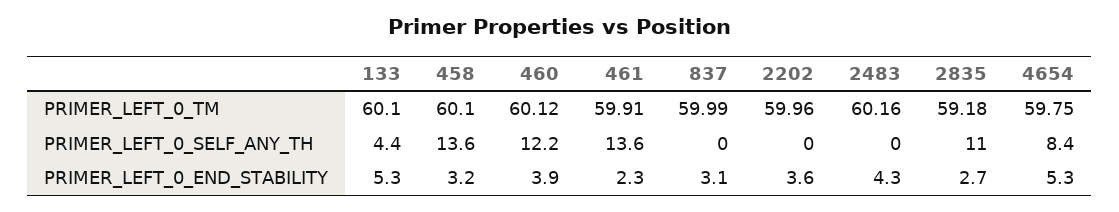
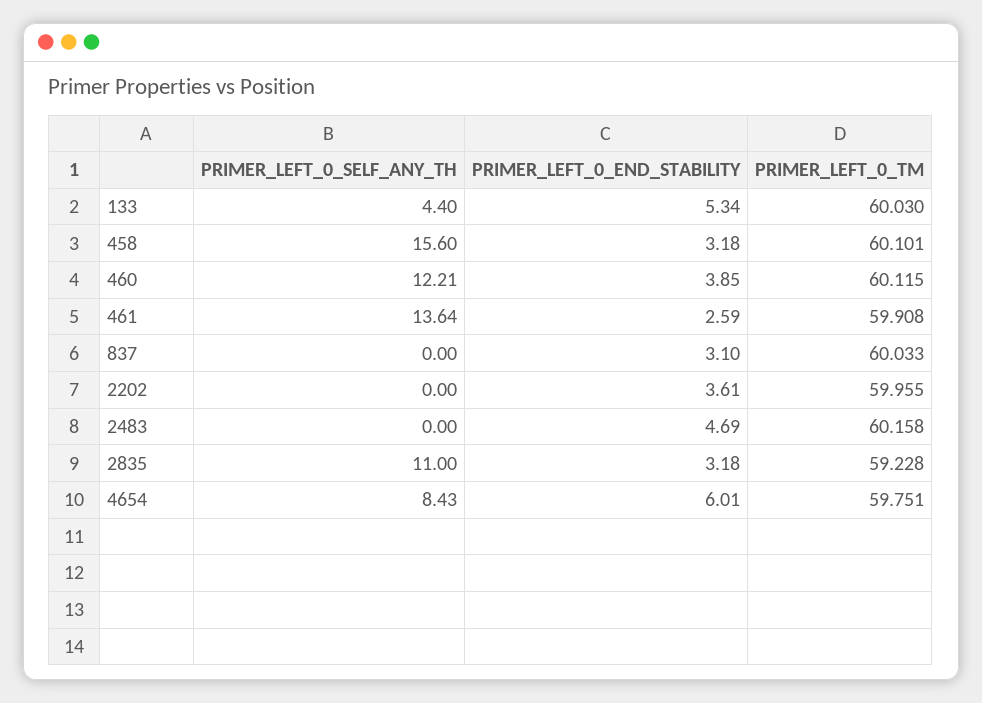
133, PRIMER_LEFT_0_TM: 60.1 -> 60.03
837, PRIMER_LEFT_0_TM: 59.99 -> 60.033
2835, PRIMER_LEFT_0_TM: 59.18 -> 59.228
458, PRIMER_LEFT_0_SELF_ANY_TH: 13.6 -> 15.6
461, PRIMER_LEFT_0_END_STABILITY: 2.3 -> 2.59
2483, PRIMER_LEFT_0_END_STABILITY: 4.3 -> 4.69
2835, PRIMER_LEFT_0_END_STABILITY: 2.7 -> 3.18
4654, PRIMER_LEFT_0_END_STABILITY: 5.3 -> 6.01

